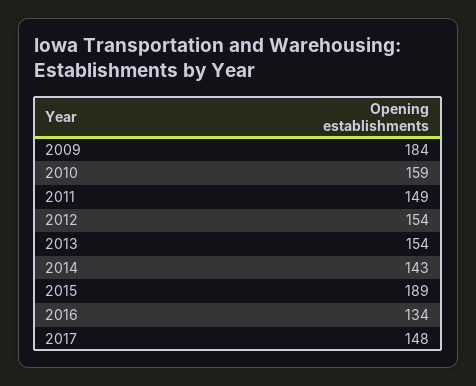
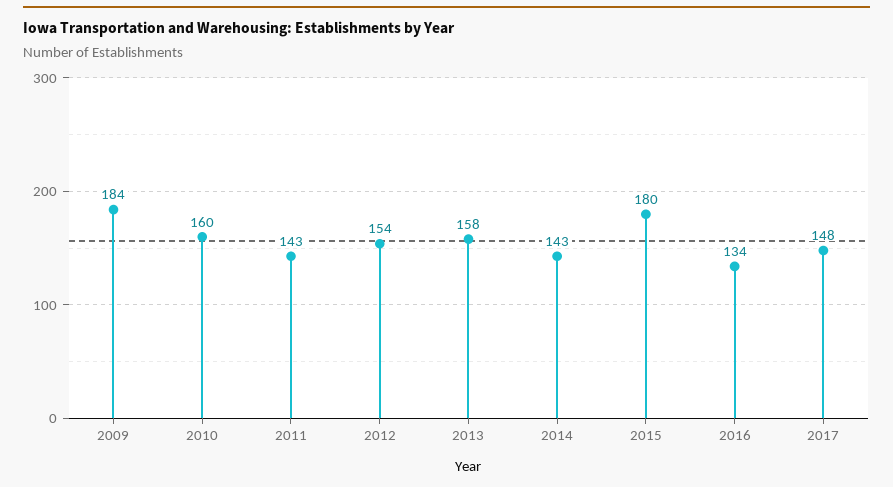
2010: 159 -> 160
2011: 149 -> 143
2013: 154 -> 158
2015: 189 -> 180

